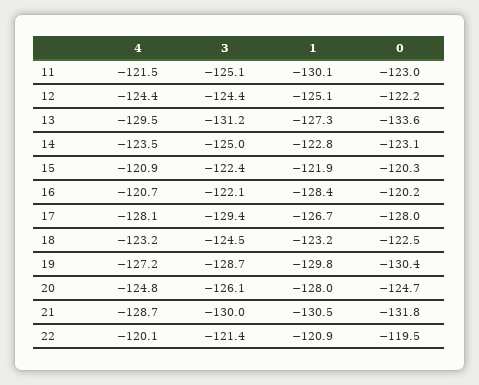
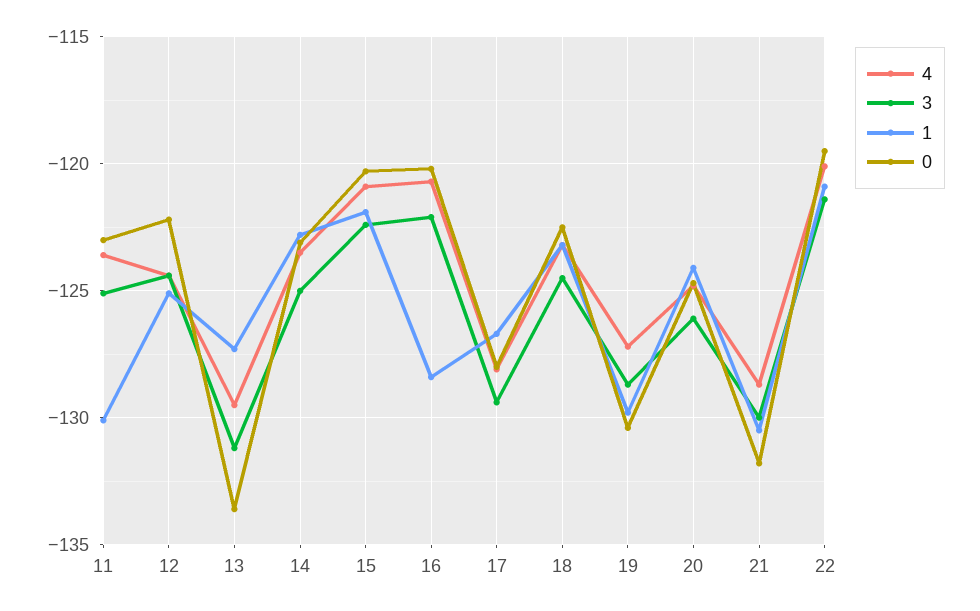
4, 11: -121.5 -> -123.5
1, 20: -128 -> -124

